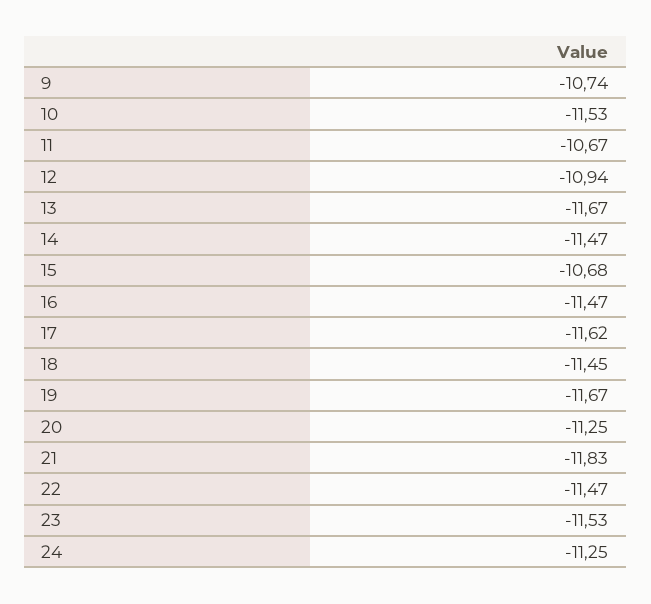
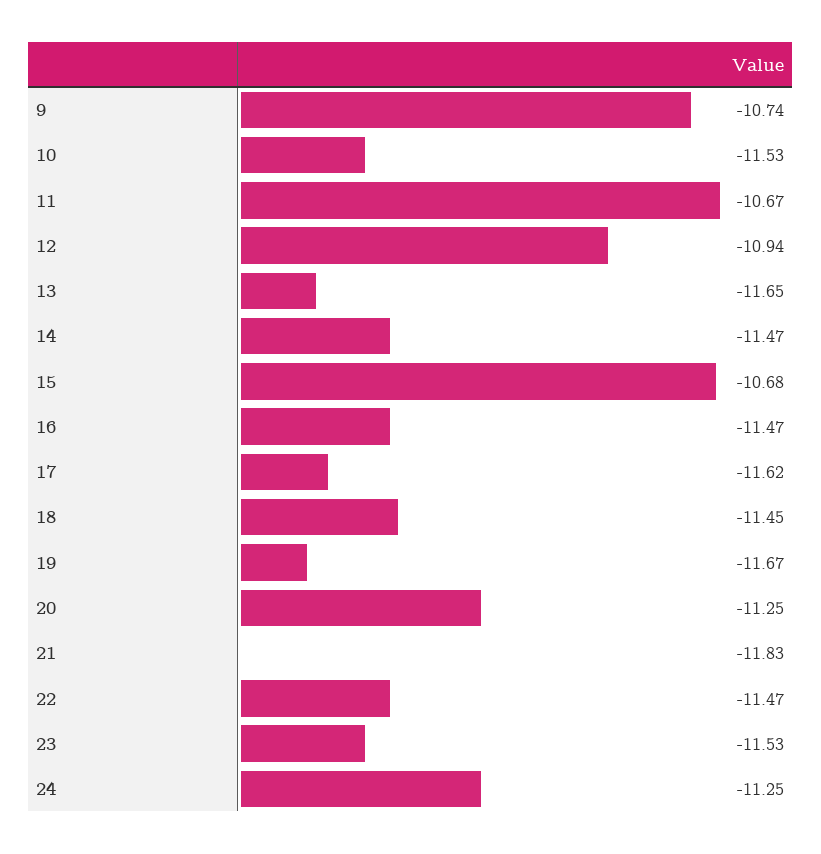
13: -11.67 -> -11.65

